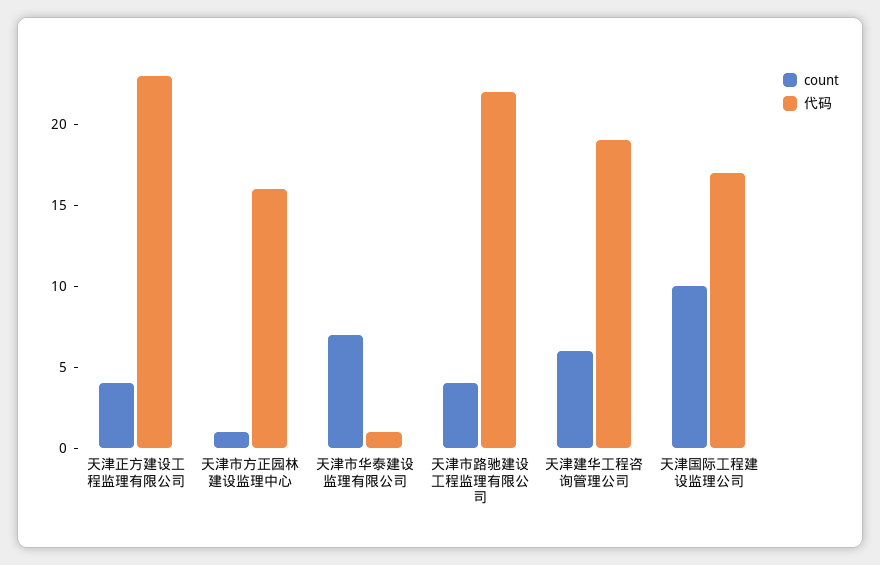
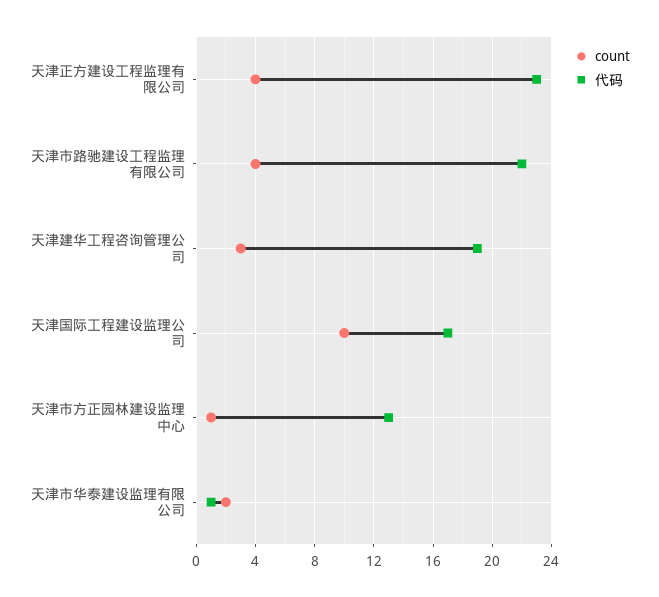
代码, 天津市方正园林建设监理中心: 16 -> 13
count, 天津市华泰建设监理有限公司: 7 -> 2
count, 天津建华工程咨询管理公司: 6 -> 3

